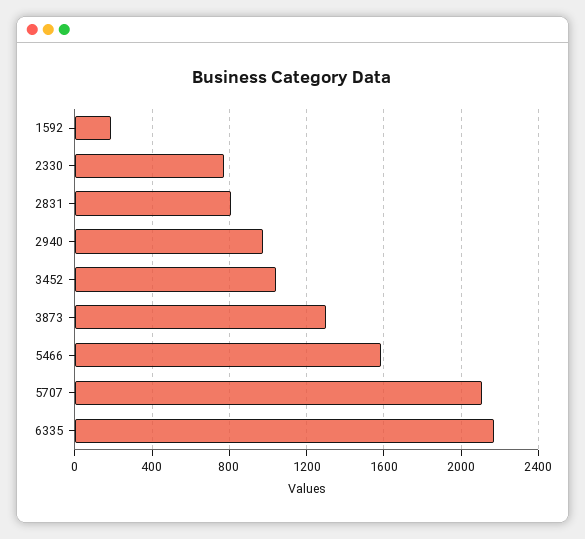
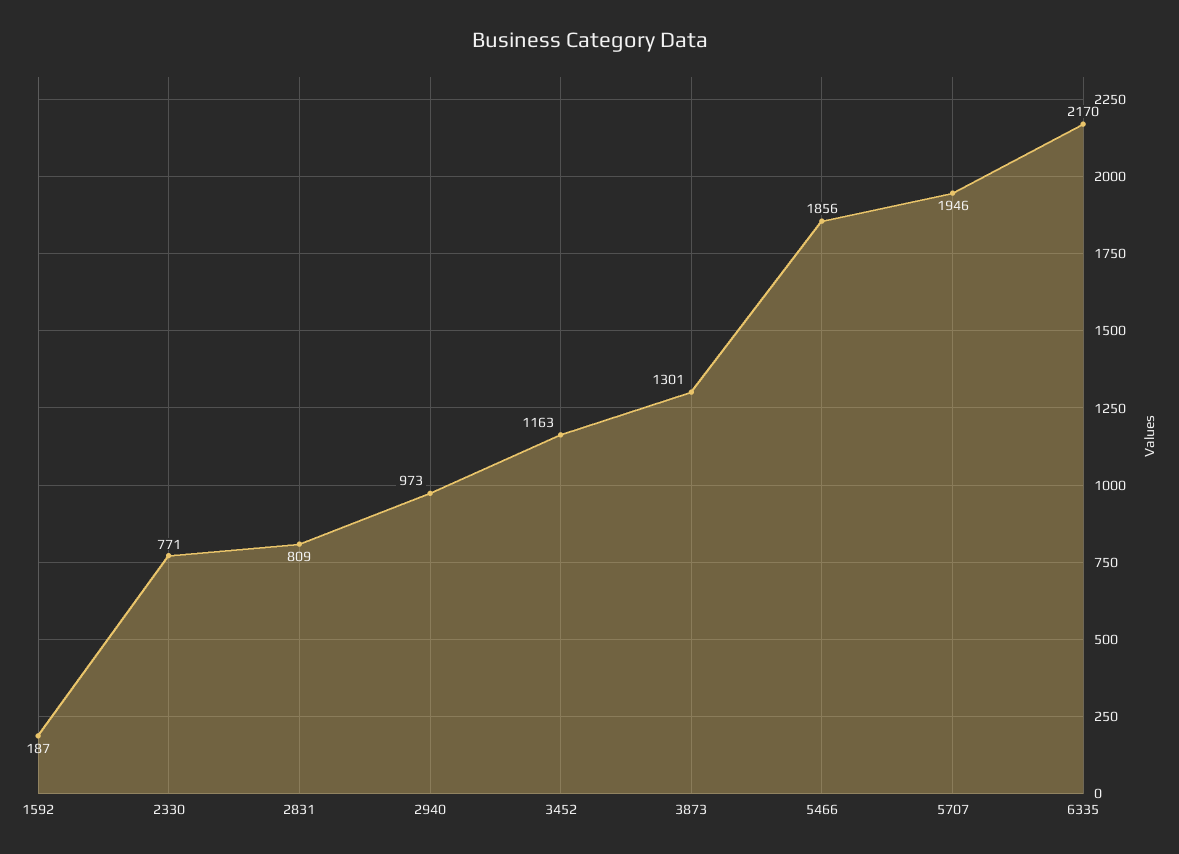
3452: 1050 -> 1163
5466: 1600 -> 1856
5707: 2100 -> 1946

